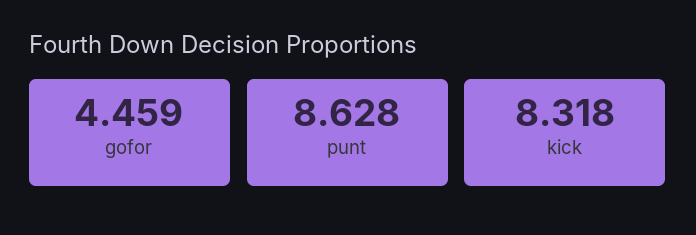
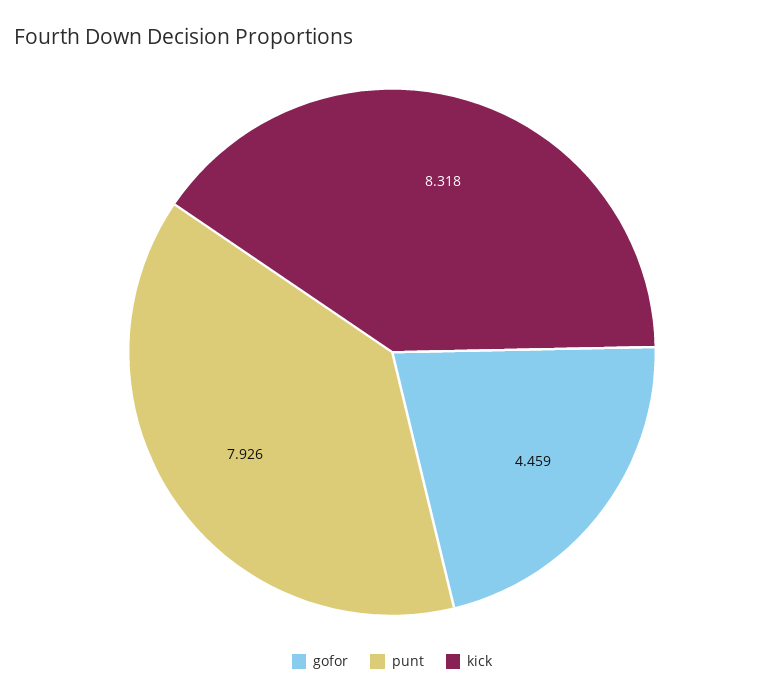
punt: 8.628 -> 7.926

